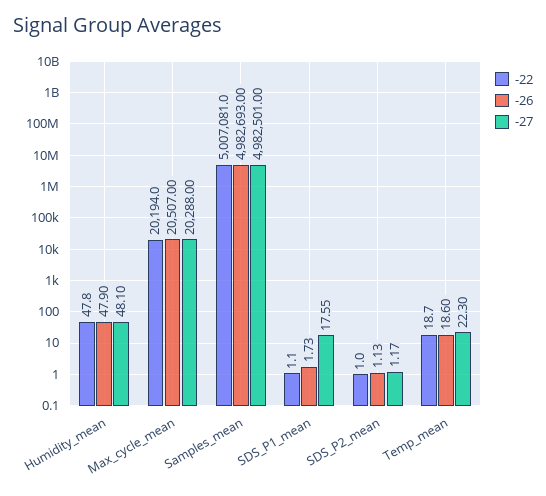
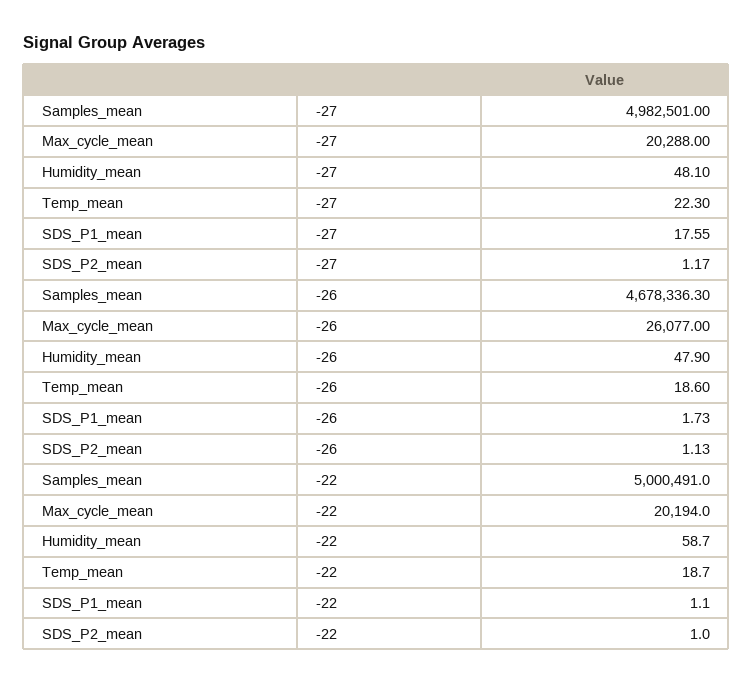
-22, Humidity_mean: 47.8 -> 58.7
-26, Max_cycle_mean: 20507 -> 26077
-22, Samples_mean: 5007081 -> 5000491
-26, Samples_mean: 4982693 -> 4678336.3

